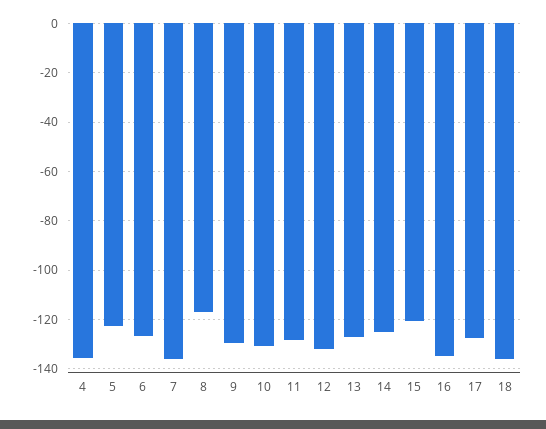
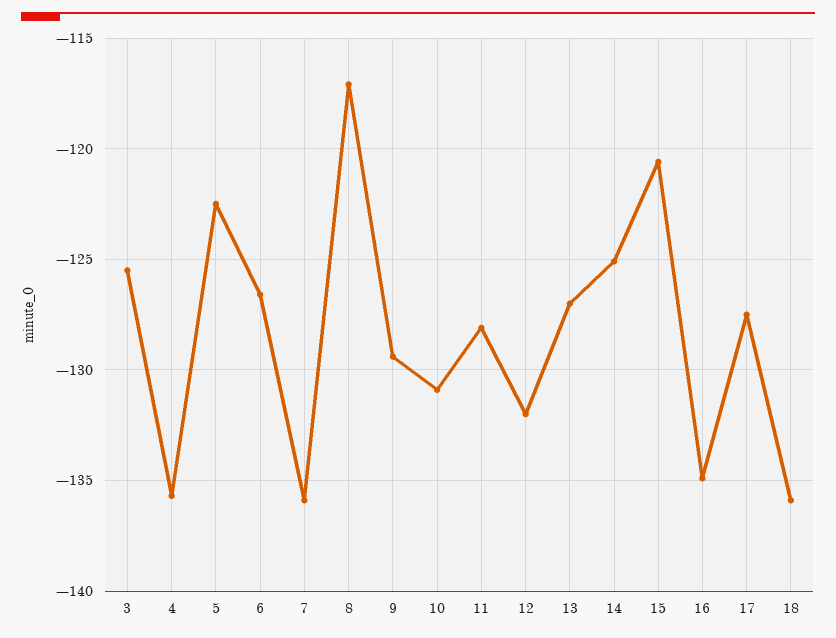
3: none -> -125.5

